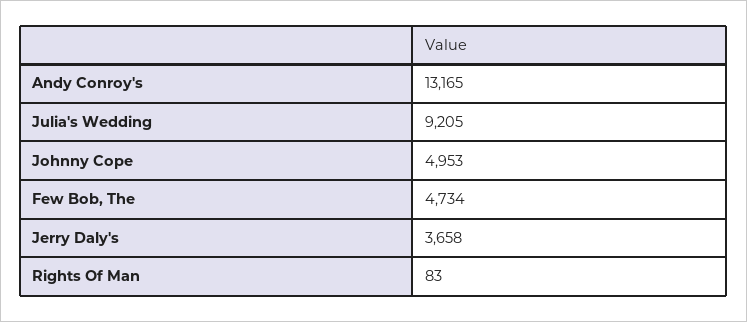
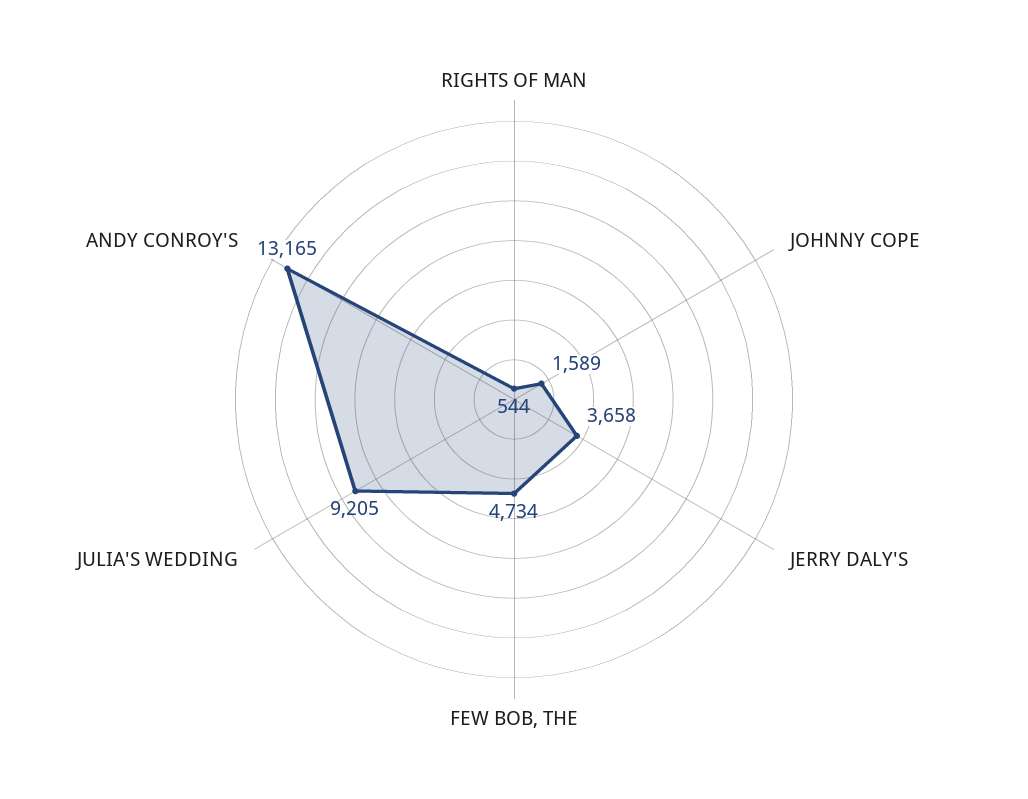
Johnny Cope: 4953 -> 1589
Rights Of Man: 83 -> 544

